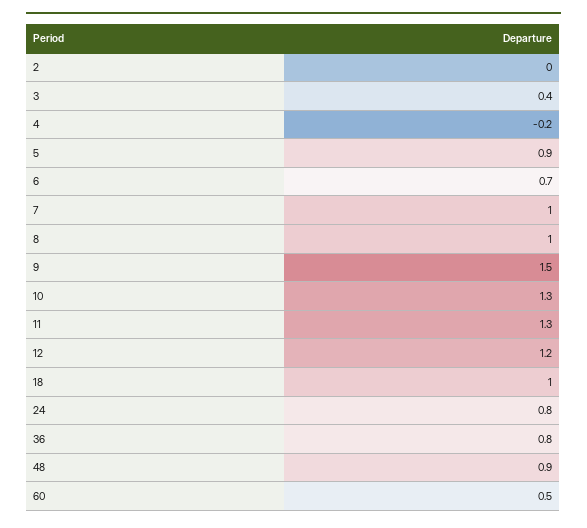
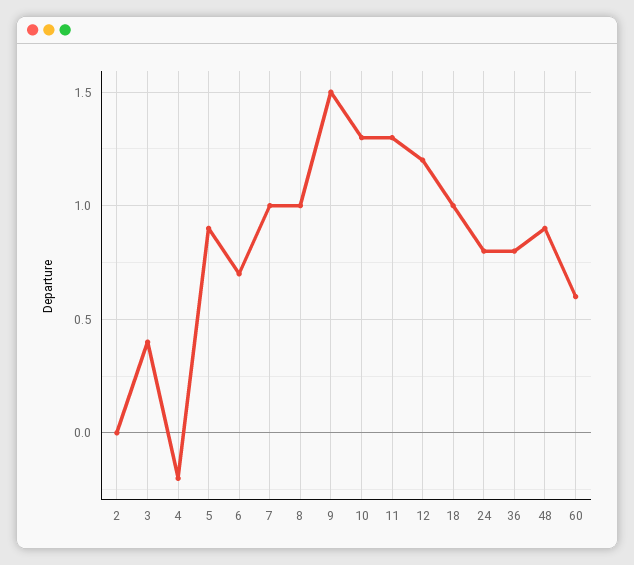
60: 0.5 -> 0.6

